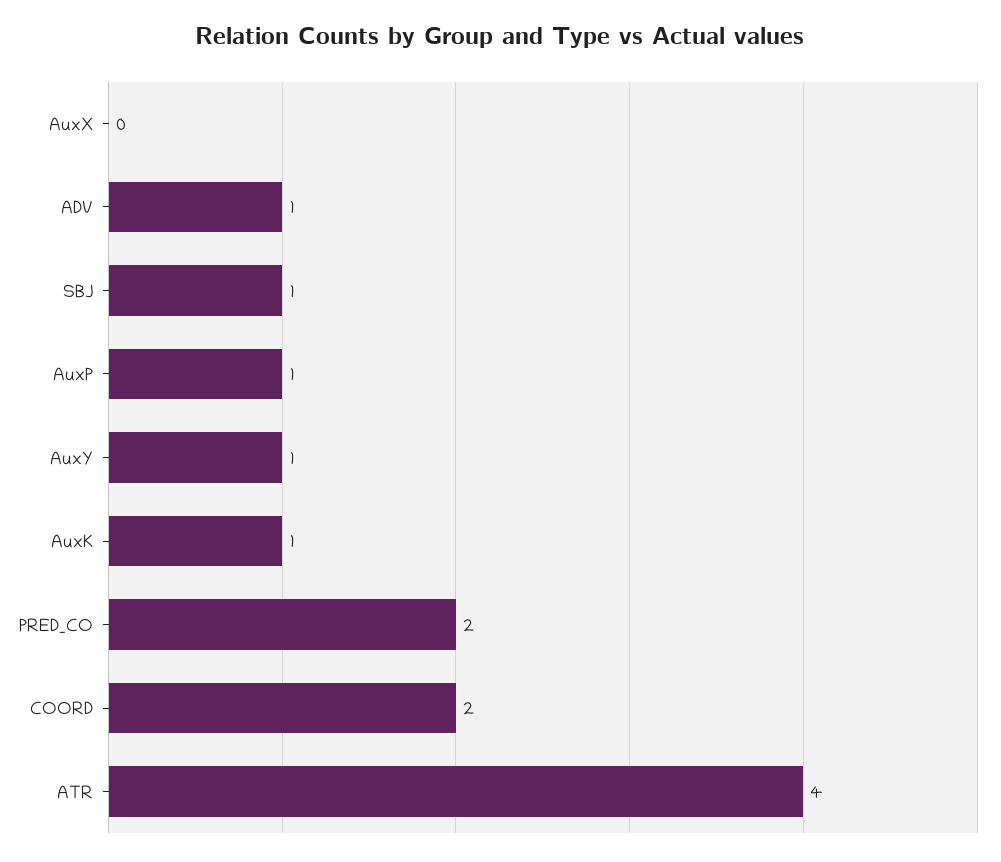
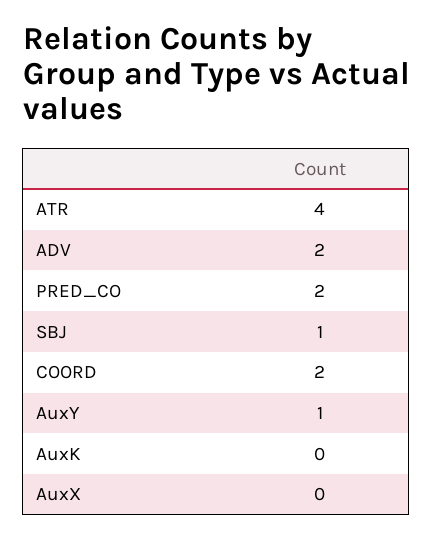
ADV: 1 -> 2
AuxP: 1 -> none
AuxK: 1 -> 0

